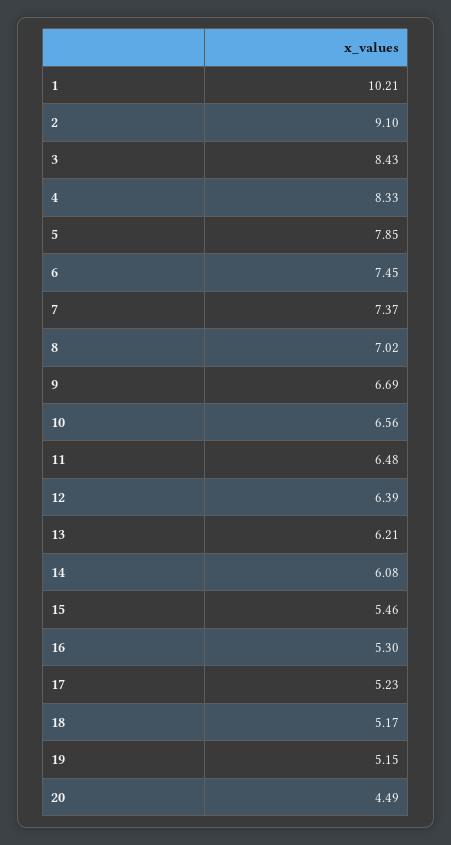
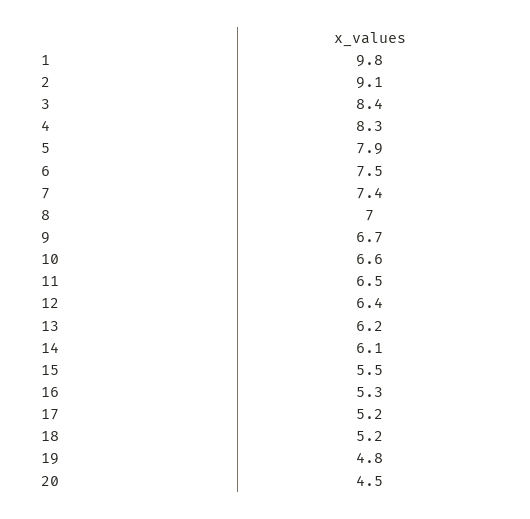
1: 10.21 -> 9.8
19: 5.15 -> 4.8

